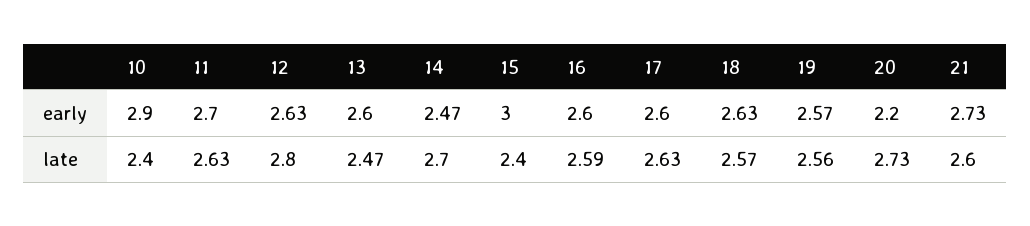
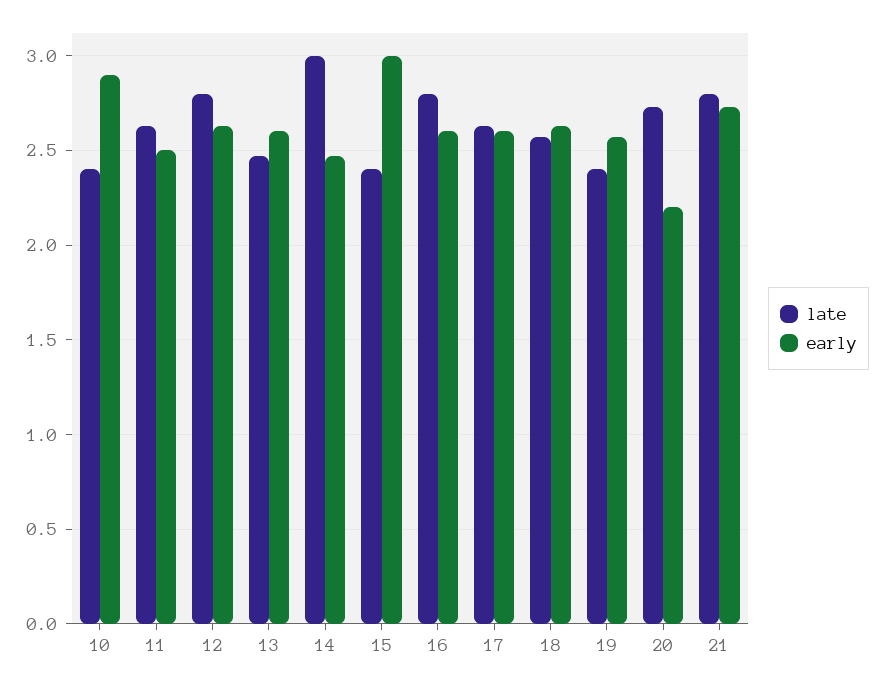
early, 11: 2.7 -> 2.5
late, 14: 2.7 -> 3
late, 16: 2.59 -> 2.8
late, 19: 2.56 -> 2.4
late, 21: 2.6 -> 2.8

